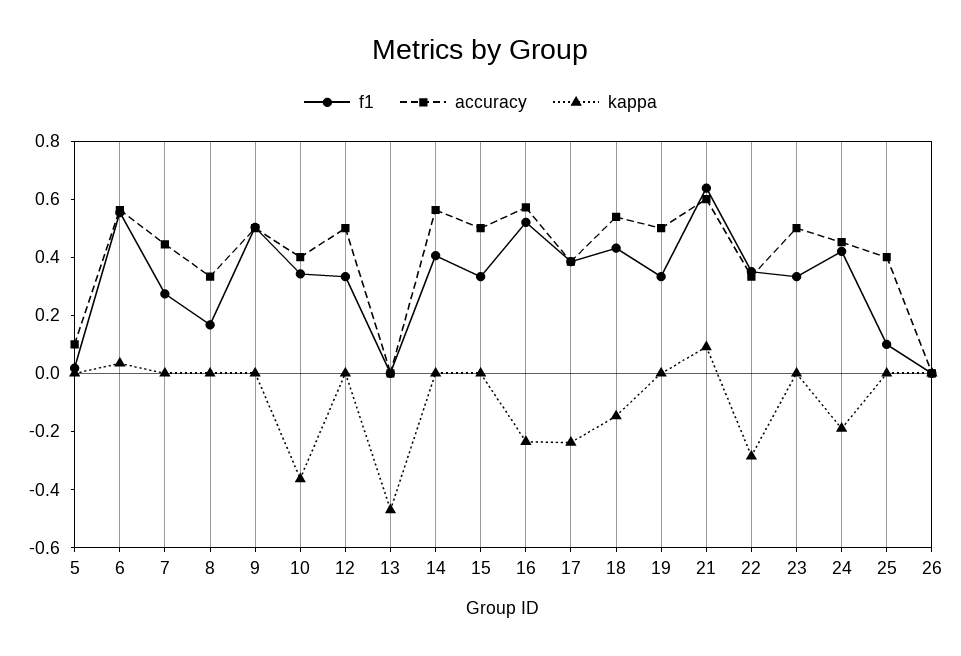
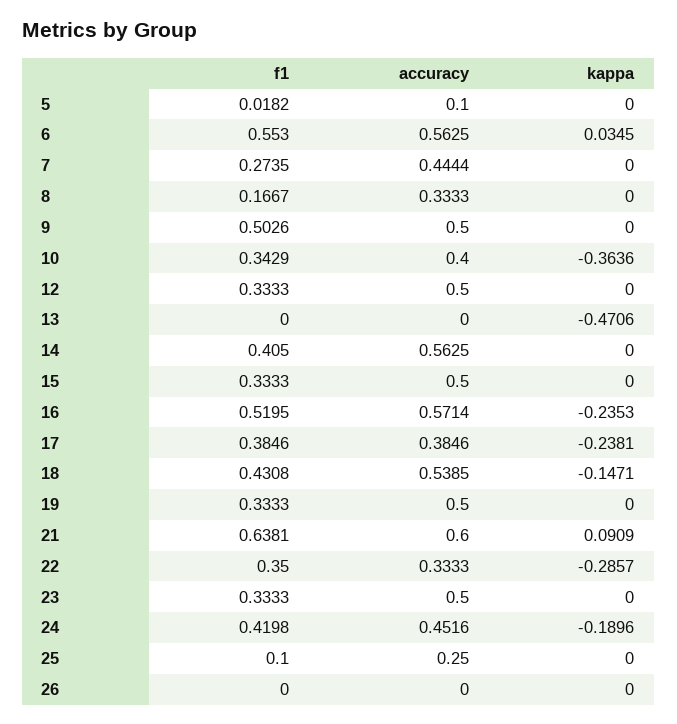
accuracy, 25: 0.4 -> 0.25

